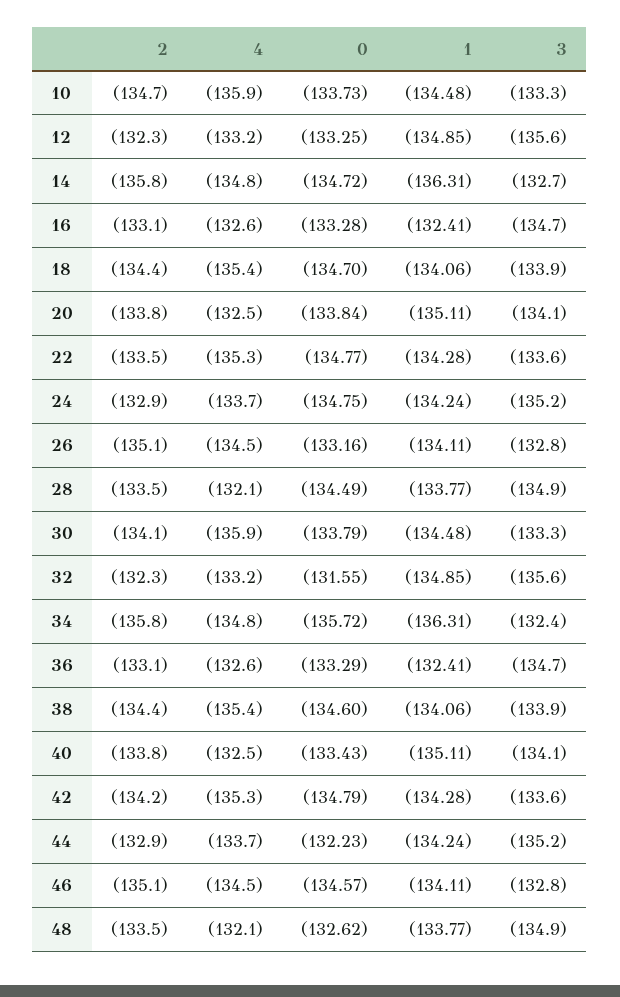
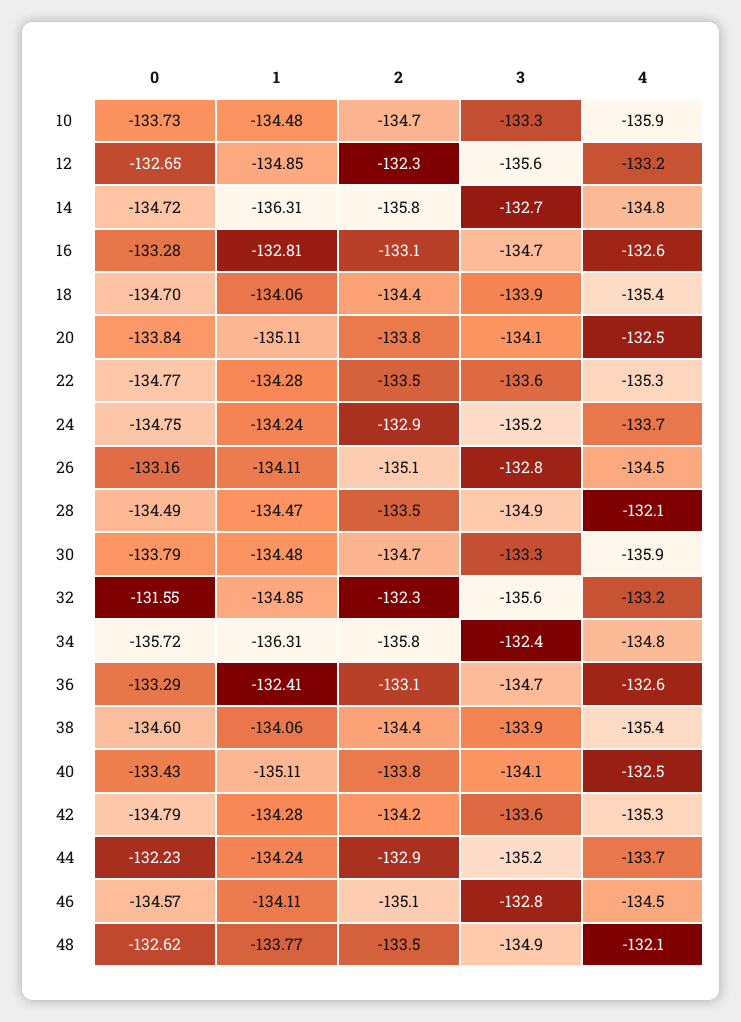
0, 12: -133.25 -> -132.65
1, 16: -132.41 -> -132.81
1, 28: -133.77 -> -134.47
2, 30: -134.1 -> -134.7

